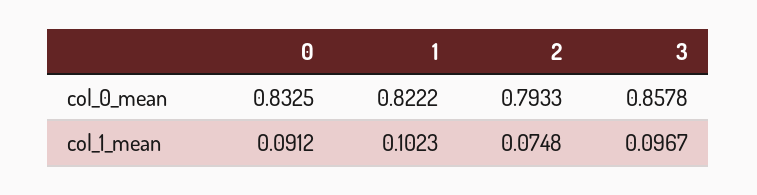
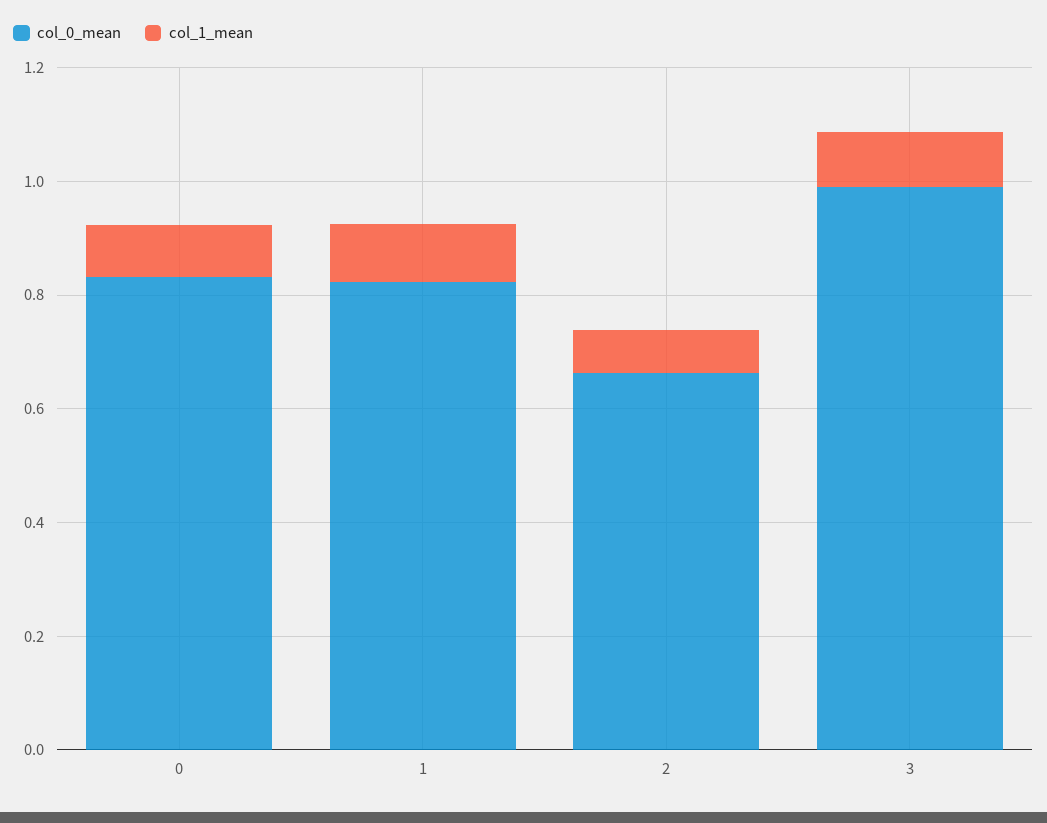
col_0_mean, 2: 0.7933 -> 0.65
col_0_mean, 3: 0.8578 -> 1

